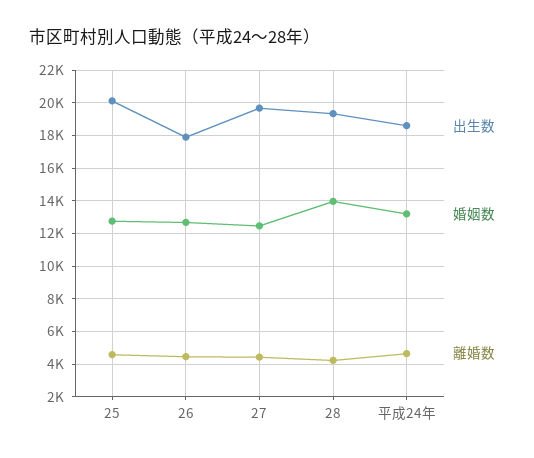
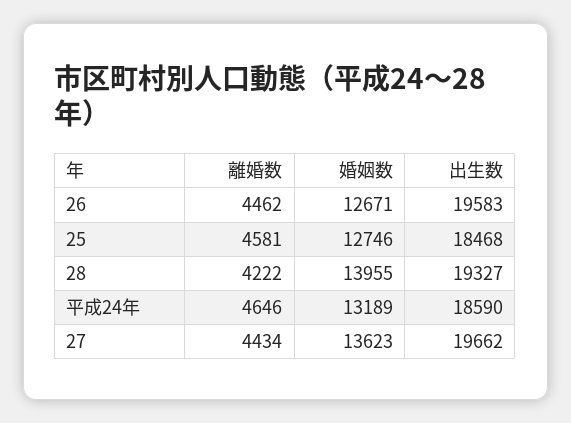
出生数, 25: 20000 -> 18468
出生数, 26: 18000 -> 19583
婚姻数, 27: 12500 -> 13623

